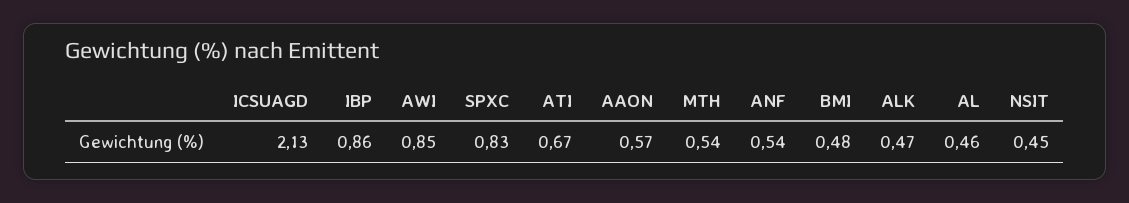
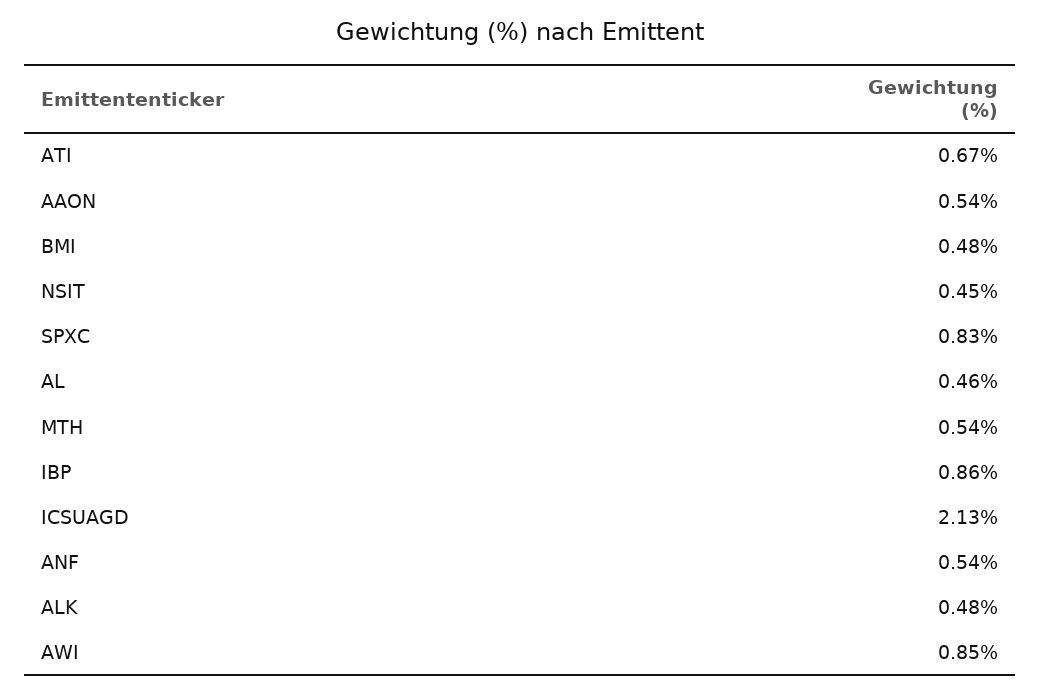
AAON: 0.57 -> 0.54
ALK: 0.47 -> 0.48

